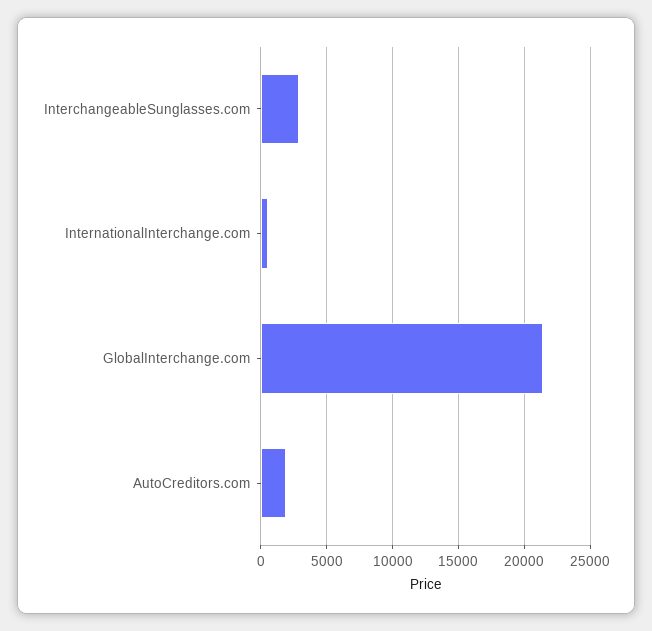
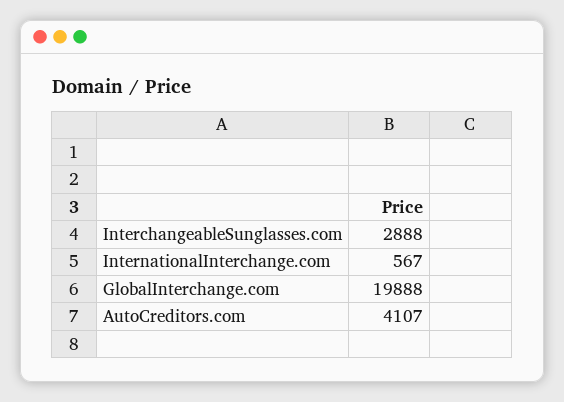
GlobalInterchange.com: 21500 -> 19888
AutoCreditors.com: 2000 -> 4107

